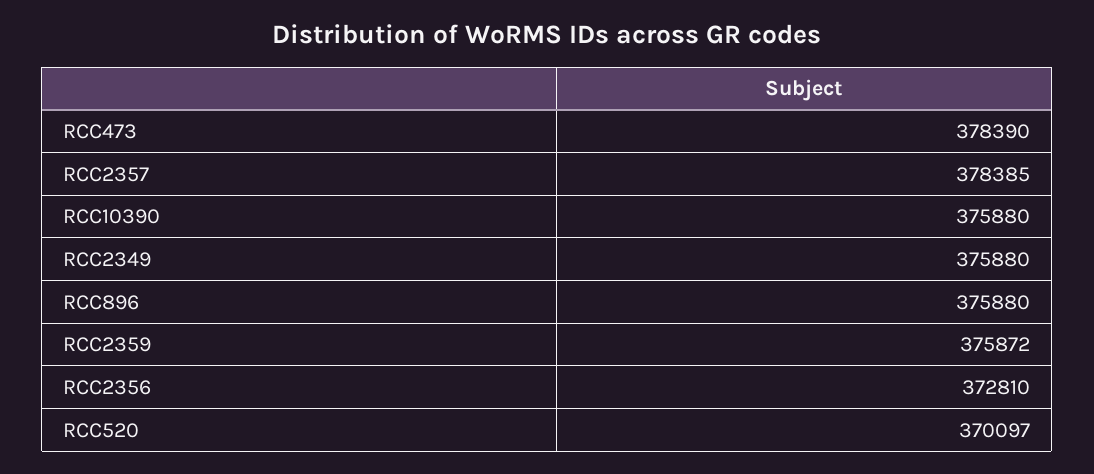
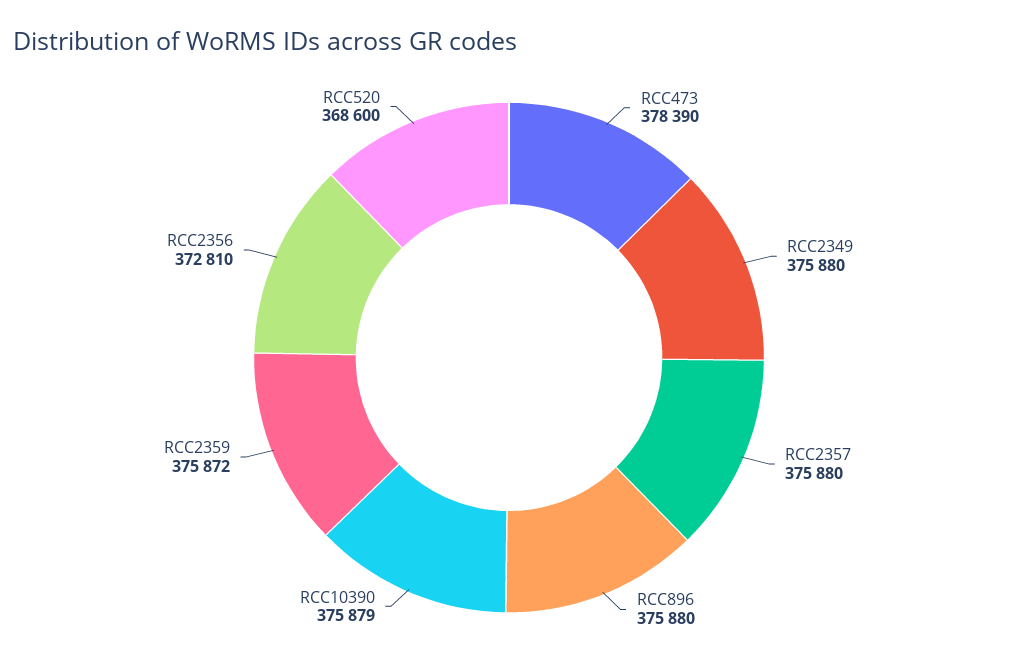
RCC2357: 378385 -> 375880
RCC10390: 375880 -> 375879
RCC520: 370097 -> 368600

